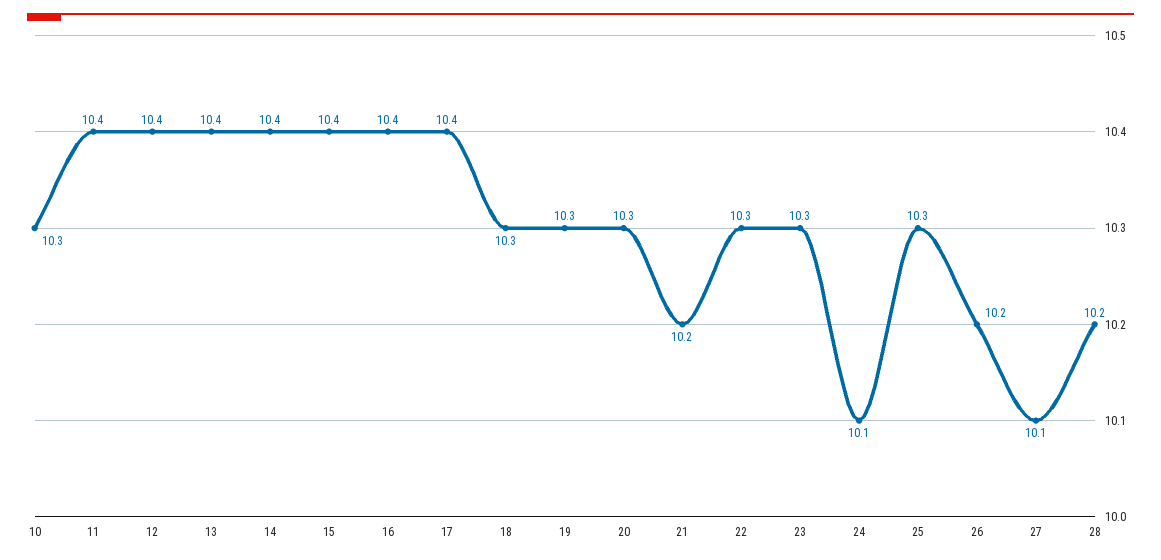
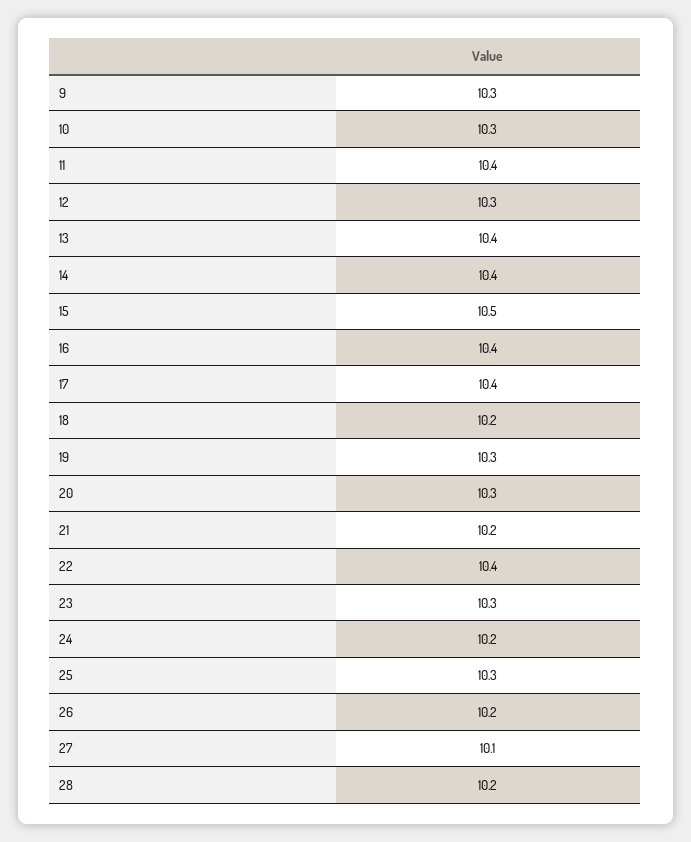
12: 10.4 -> 10.3
15: 10.4 -> 10.5
18: 10.3 -> 10.2
22: 10.3 -> 10.4
24: 10.1 -> 10.2
9: none -> 10.3

